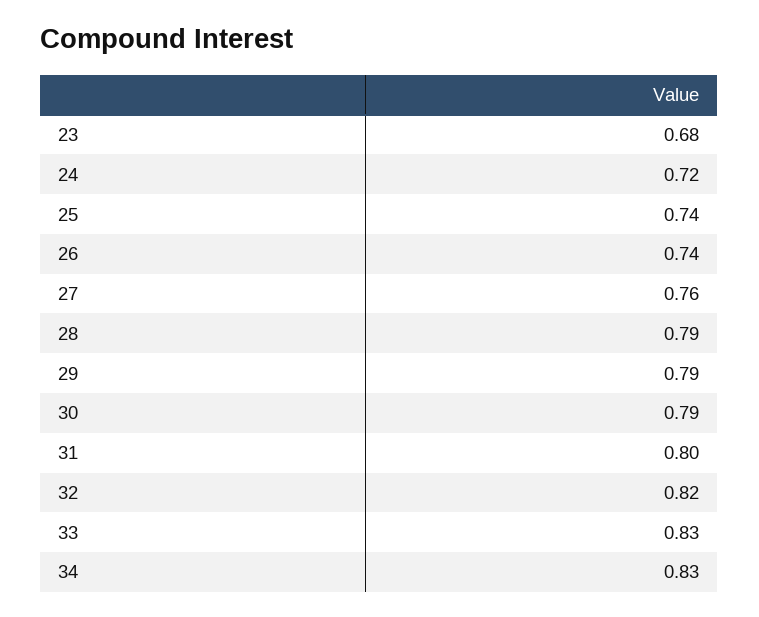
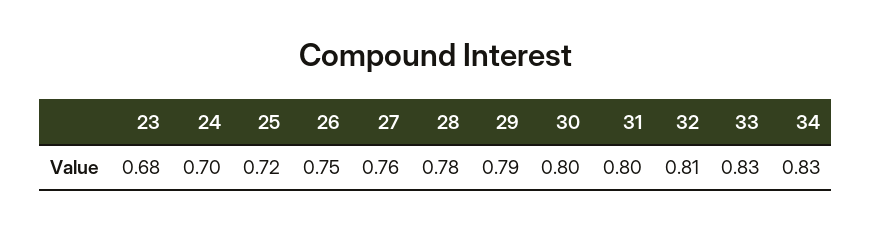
24: 0.72 -> 0.7
25: 0.74 -> 0.72
26: 0.74 -> 0.75
28: 0.79 -> 0.78
30: 0.79 -> 0.8
32: 0.82 -> 0.81

